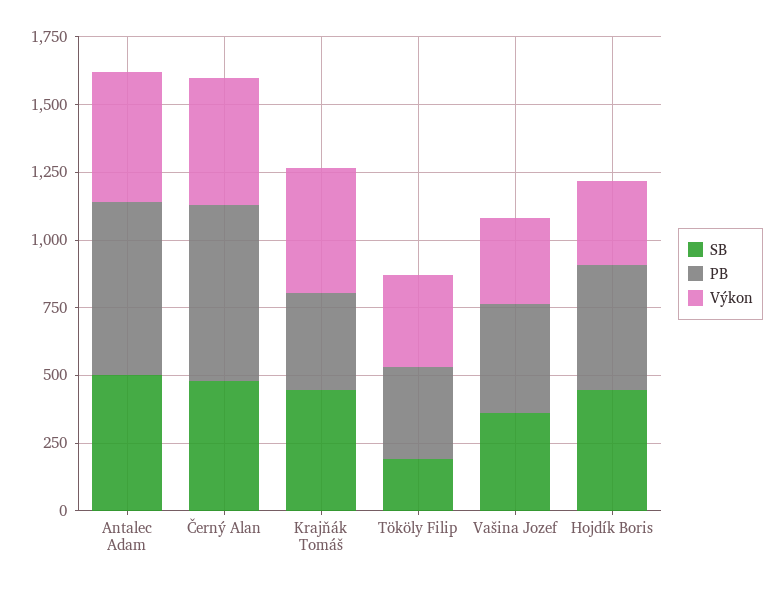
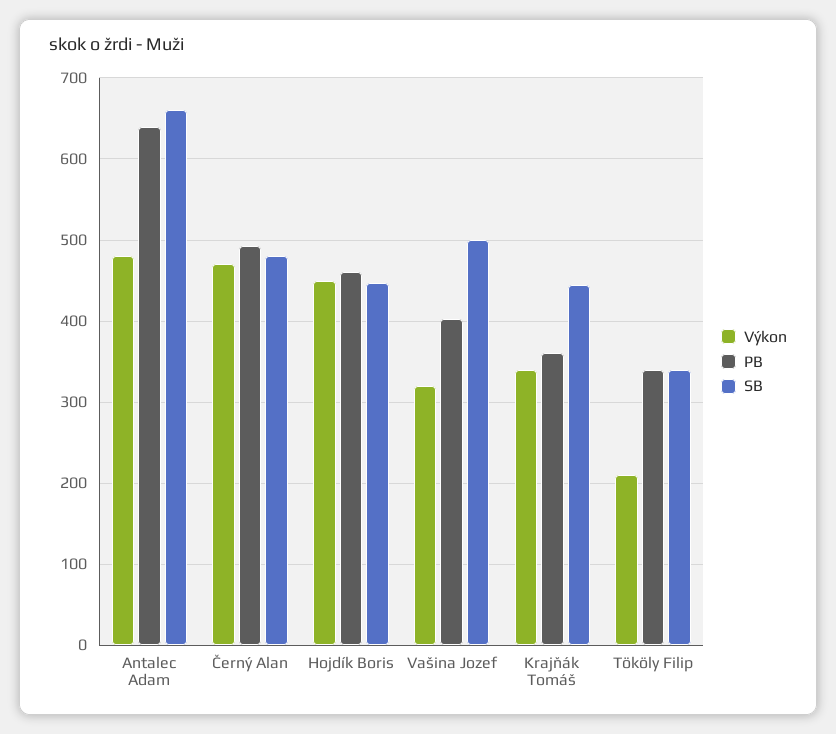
SB, Antalec Adam: 500 -> 660
PB, Černý Alan: 650 -> 490
Výkon, Krajňák Tomáš: 450 -> 340
SB, Tököly Filip: 200 -> 340
Výkon, Tököly Filip: 350 -> 210
SB, Vašina Jozef: 350 -> 500
Výkon, Hojdík Boris: 300 -> 450

